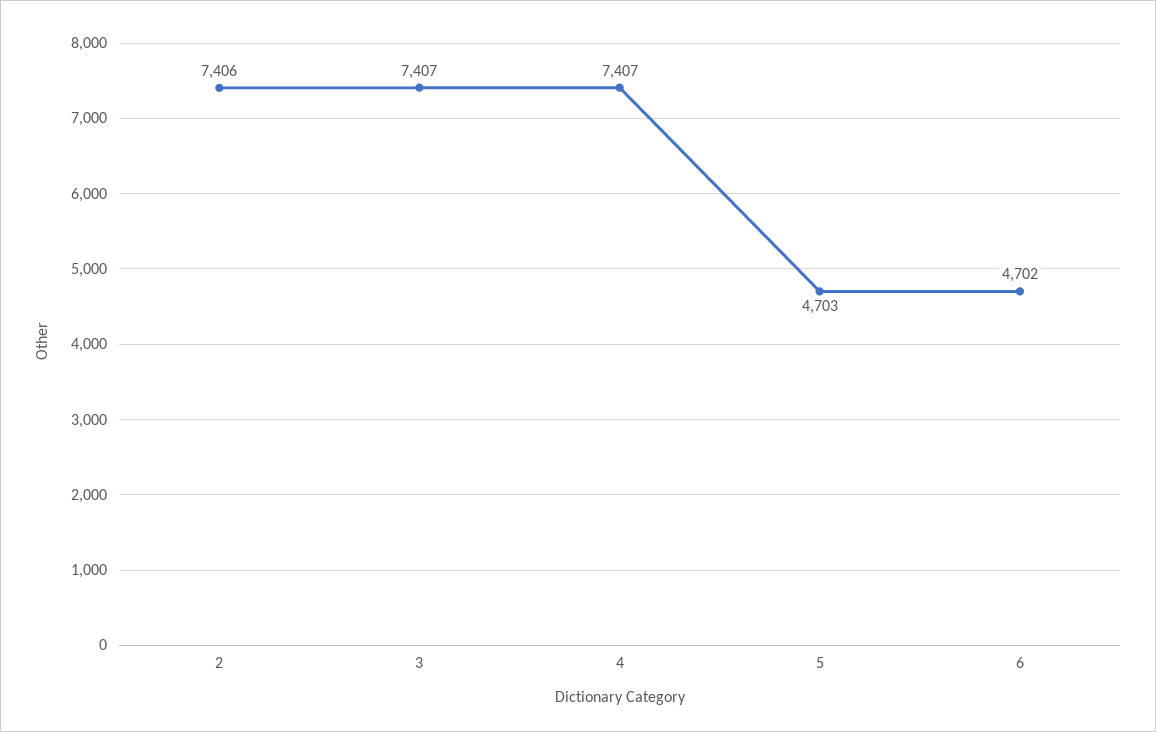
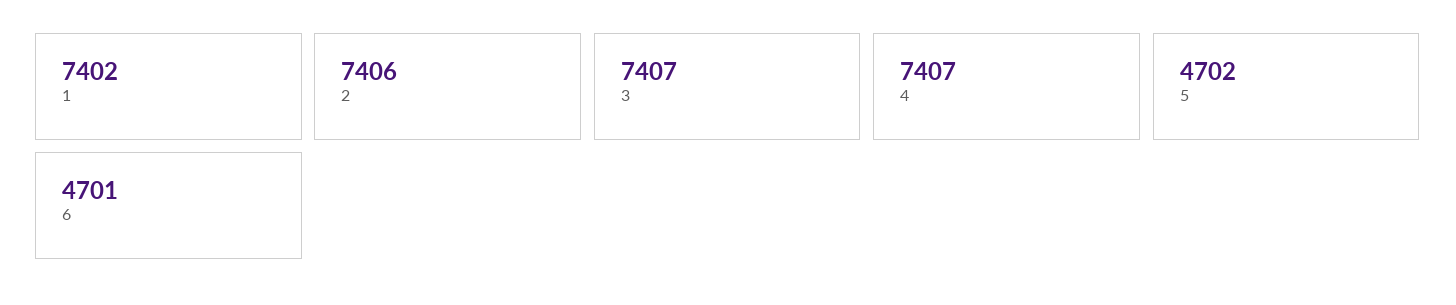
5: 4703 -> 4702
6: 4702 -> 4701
1: none -> 7402

